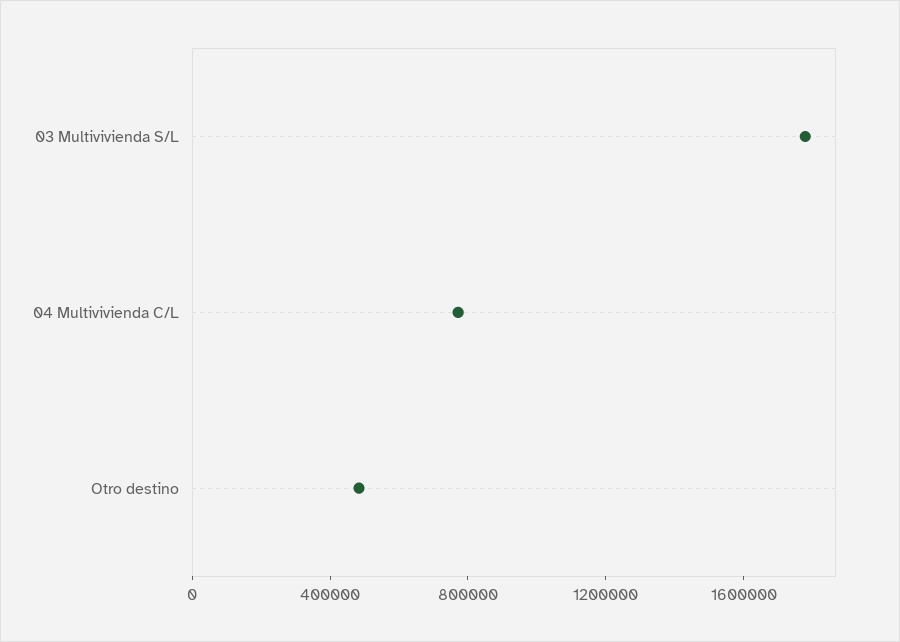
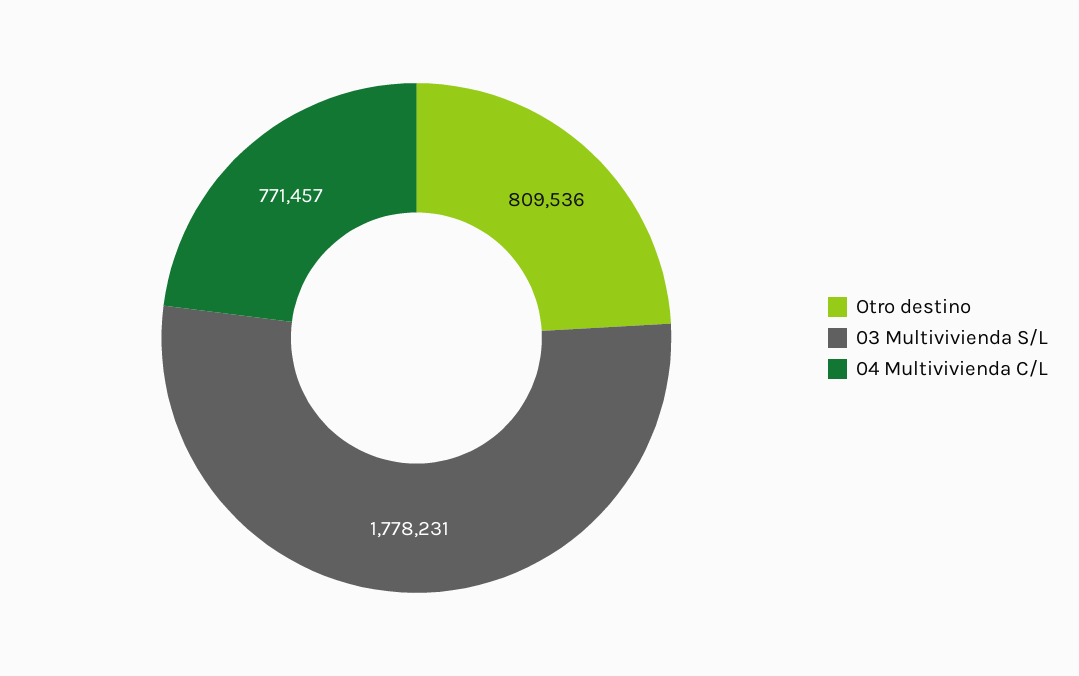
Otro destino: 500000 -> 809536

